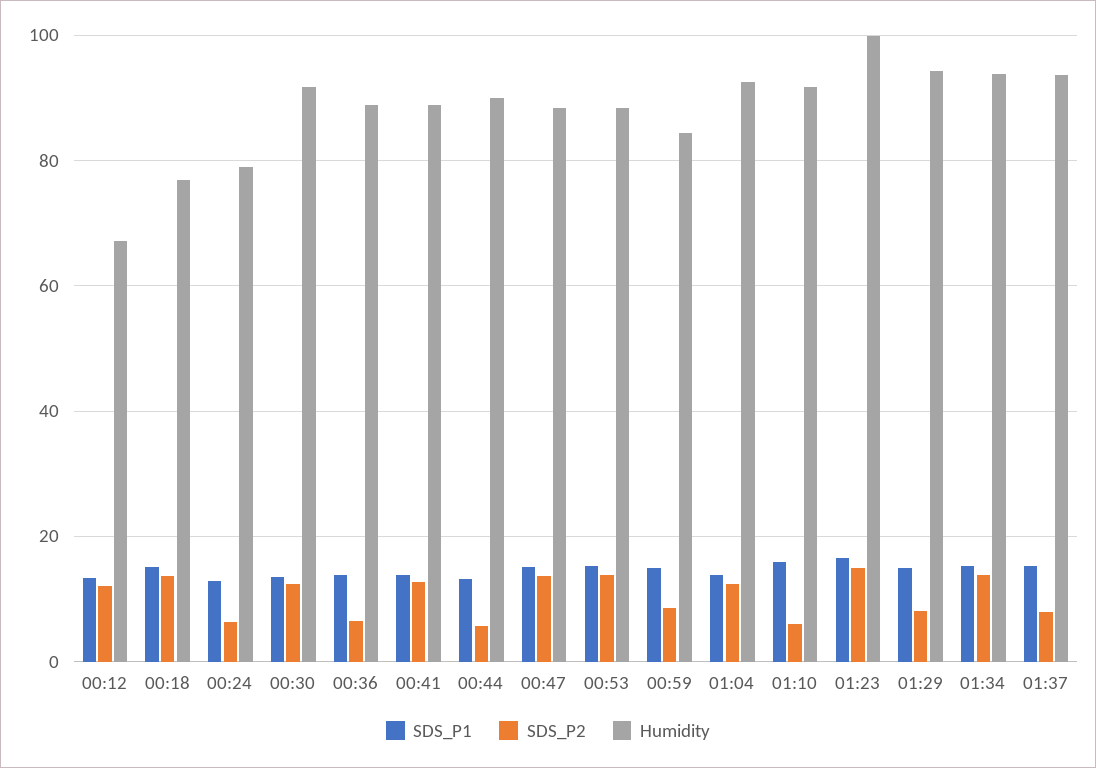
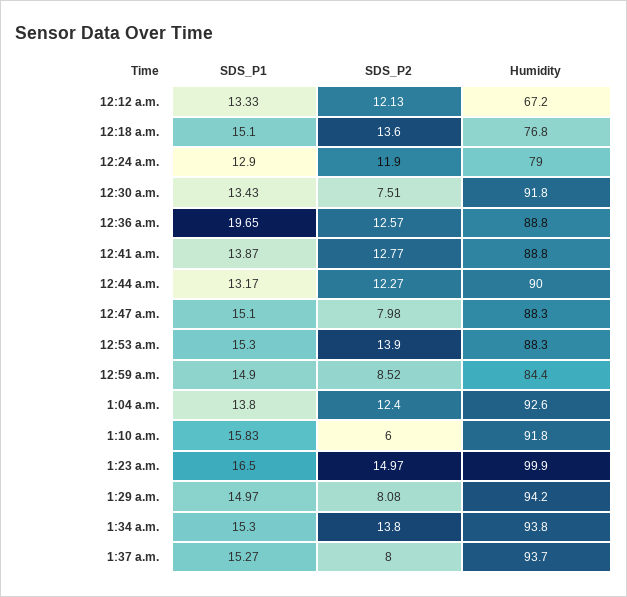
SDS_P2, 00:24: 6 -> 11.9
SDS_P2, 00:30: 12 -> 7.51
SDS_P1, 00:36: 14 -> 19.65
SDS_P2, 00:36: 6 -> 12.57
SDS_P2, 00:44: 6 -> 12.27
SDS_P2, 00:47: 14 -> 7.98

